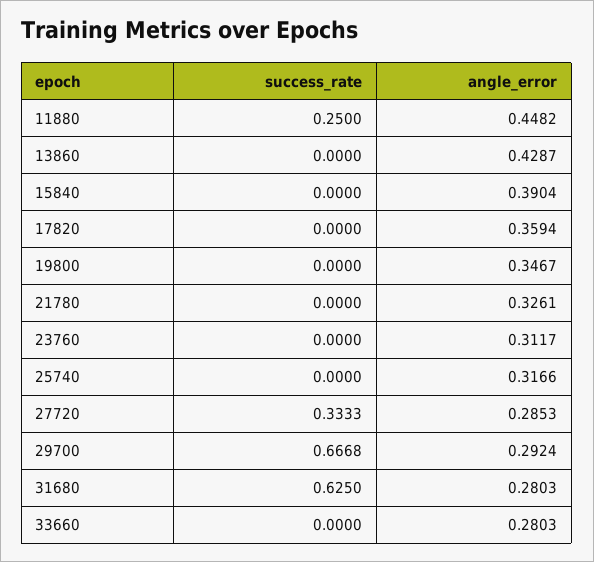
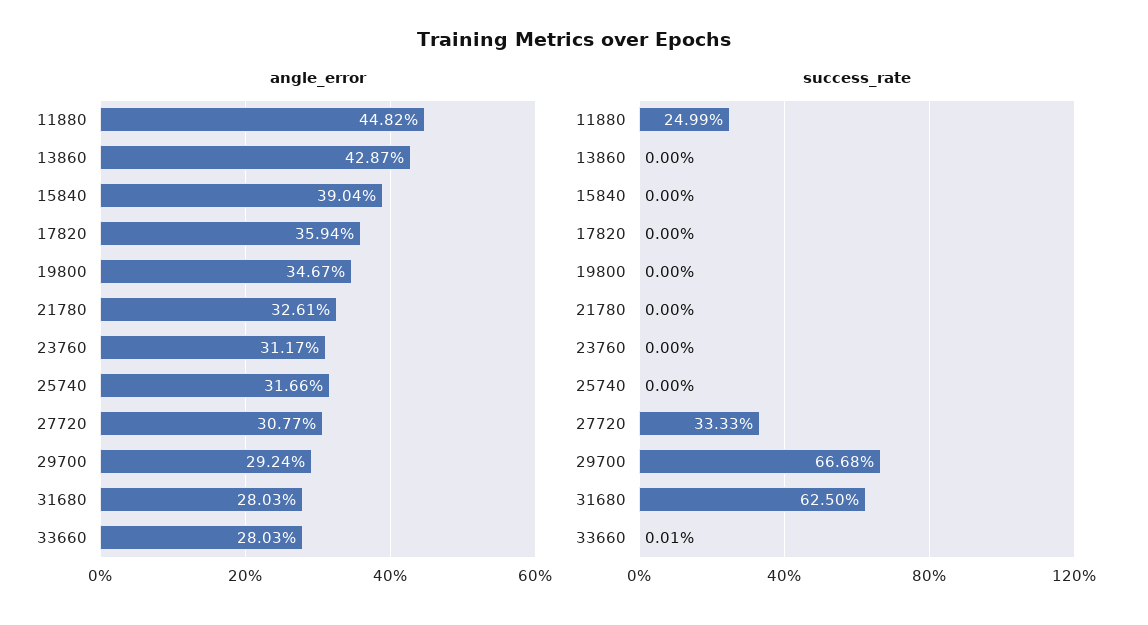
success_rate, 11880: 0.25 -> 0.2499
angle_error, 27720: 0.2853 -> 0.3077
success_rate, 33660: 0 -> 0.0001

